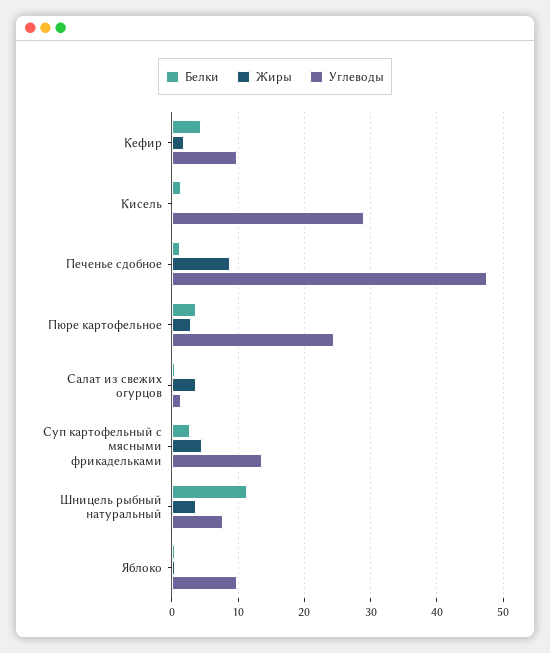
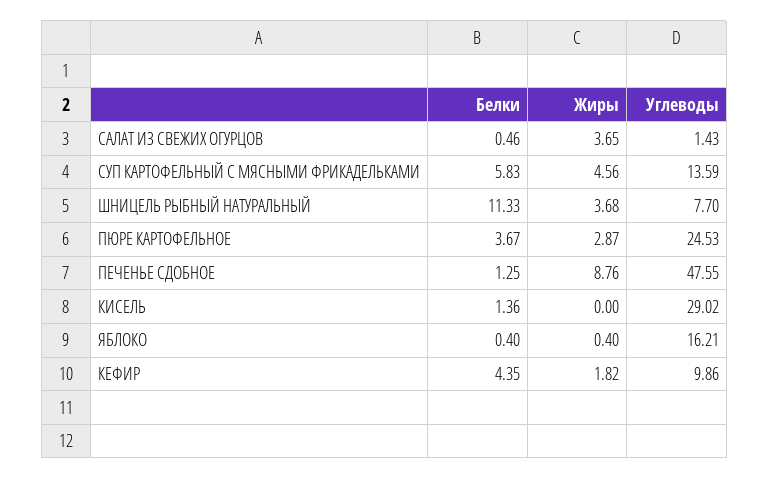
Белки, Суп картофельный с мясными фрикадельками: 3 -> 5.83
Углеводы, Яблоко: 10 -> 16.21

